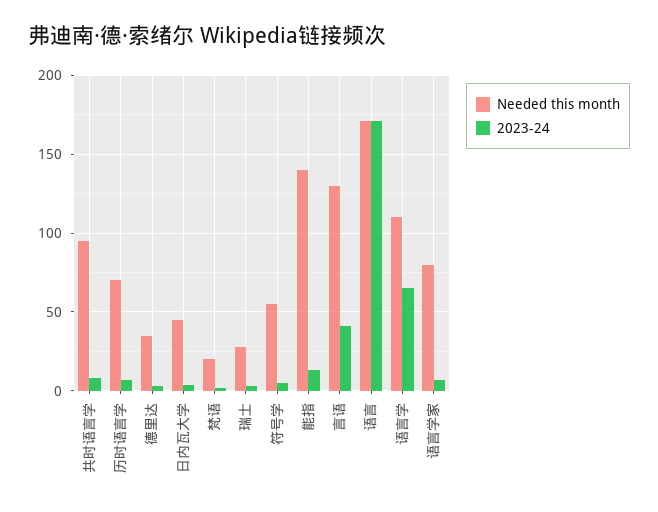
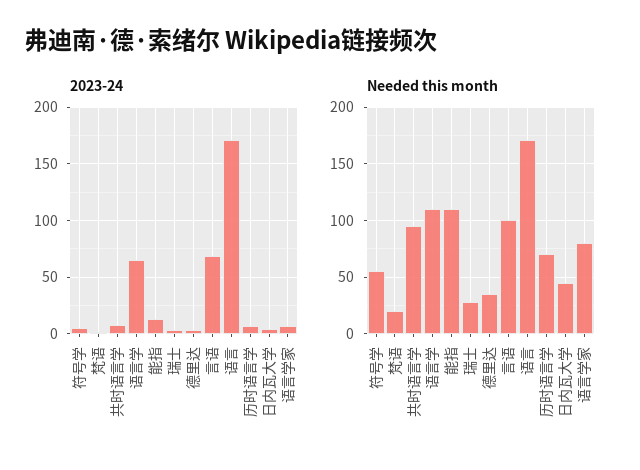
Needed this month, 能指: 140 -> 110
Needed this month, 言语: 130 -> 100
2023-24, 言语: 40 -> 70

